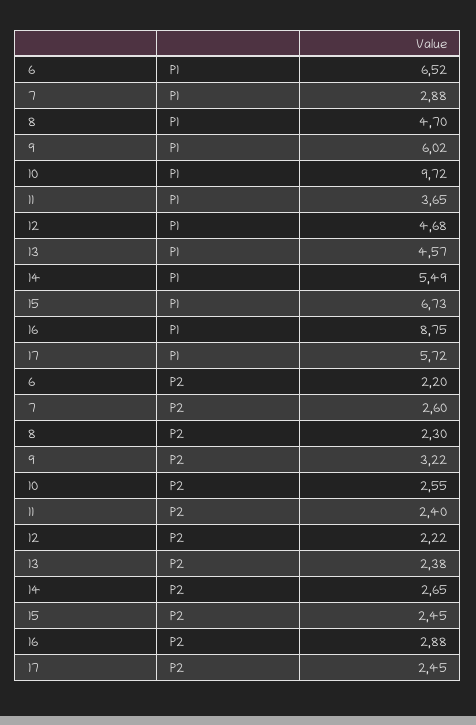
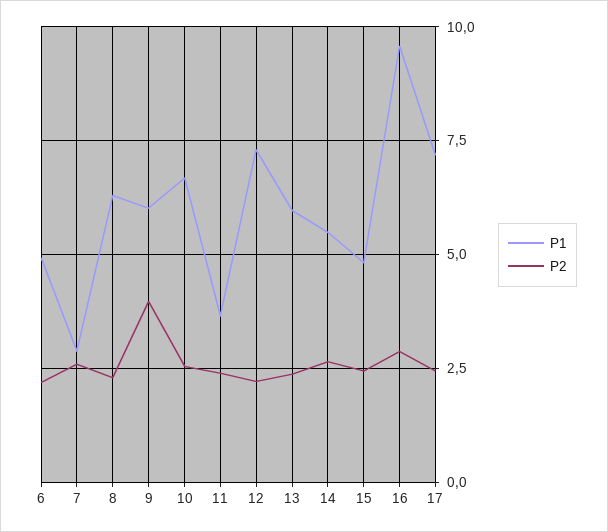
P1, 6: 6.52 -> 5
P1, 8: 4.7 -> 6.25
P1, 10: 9.72 -> 6.75
P1, 12: 4.68 -> 7.25
P1, 13: 4.57 -> 6
P1, 15: 6.73 -> 4.75
P1, 16: 8.75 -> 9.5
P1, 17: 5.72 -> 7.25
P2, 9: 3.22 -> 4

